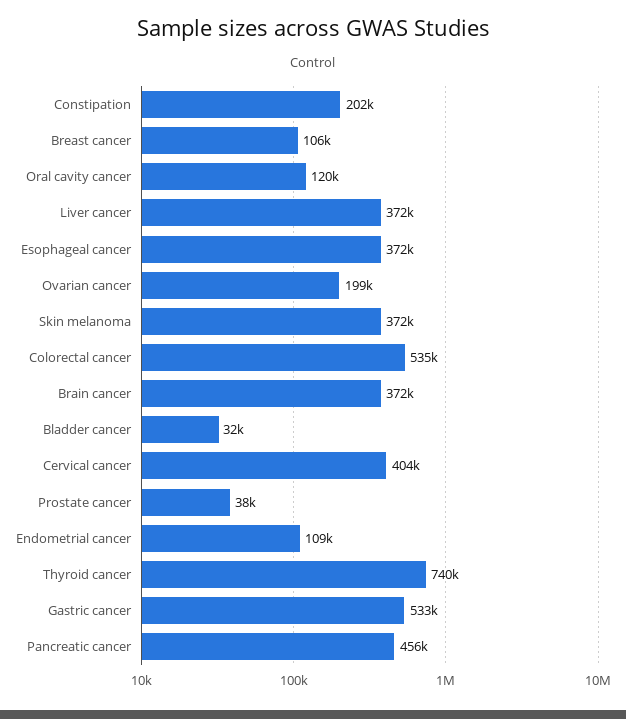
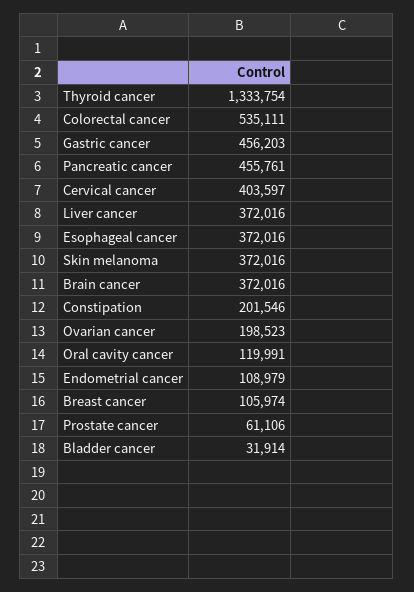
Prostate cancer: 38000 -> 61106
Thyroid cancer: 740000 -> 1333754
Gastric cancer: 533000 -> 456203

